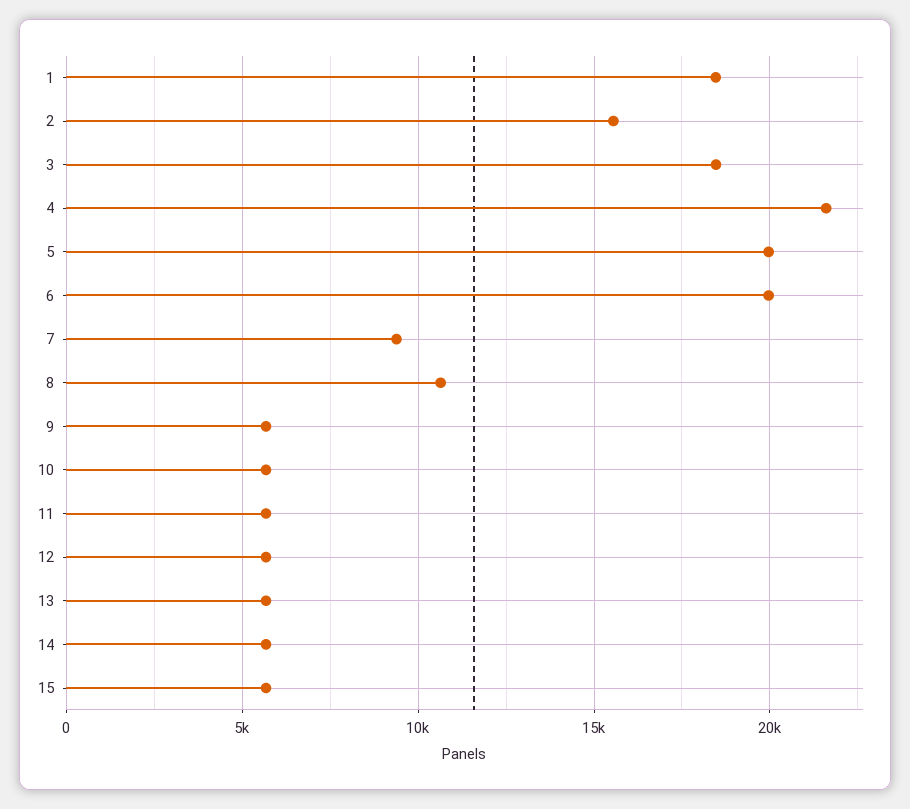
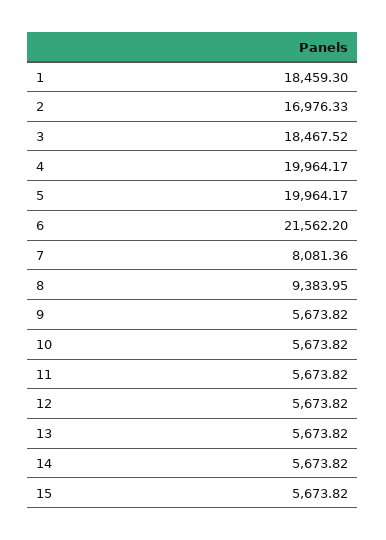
2: 15500 -> 16976.33
4: 21500 -> 19964.17
6: 20000 -> 21562.2
7: 9500 -> 8081.36
8: 10500 -> 9383.95

